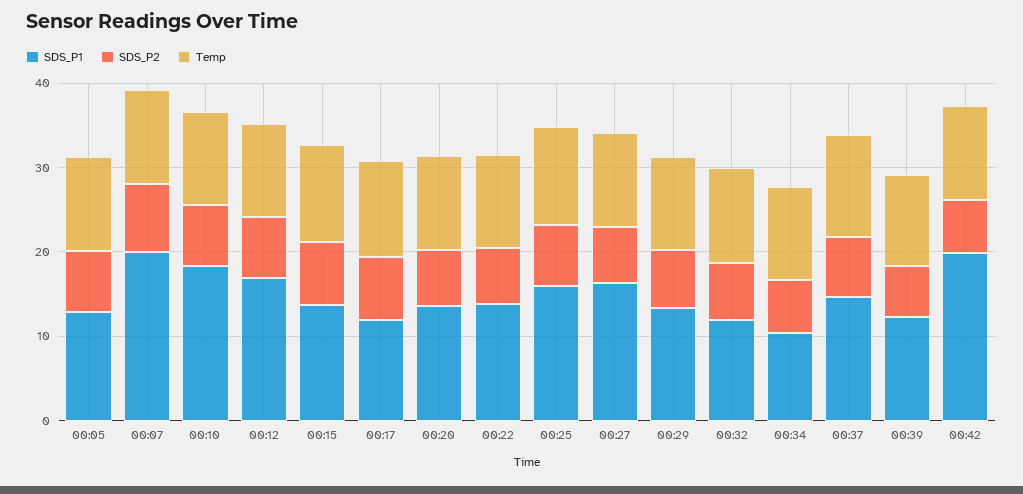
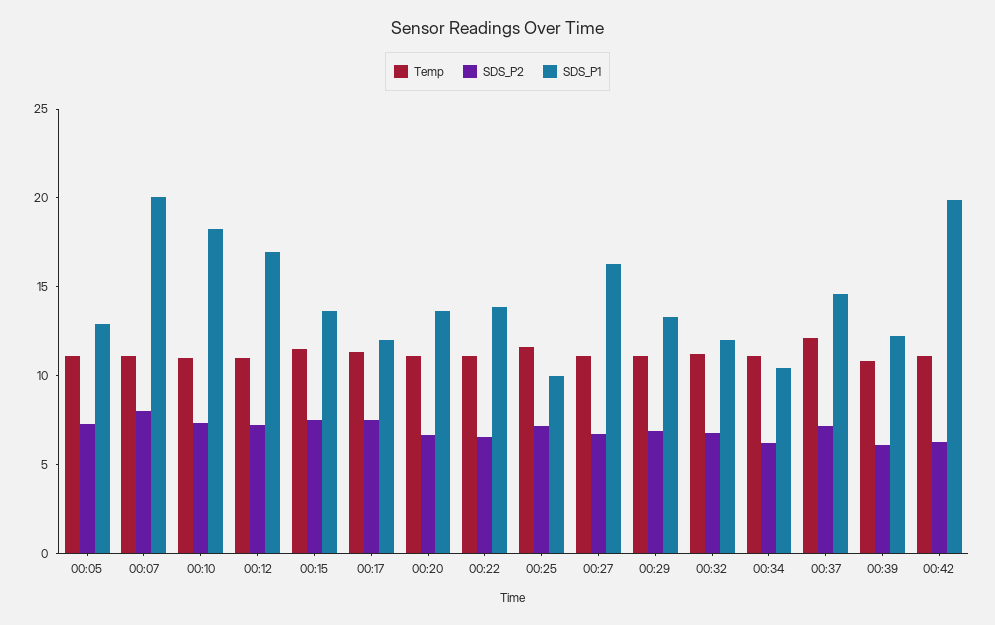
SDS_P1, 00:25: 16 -> 10

